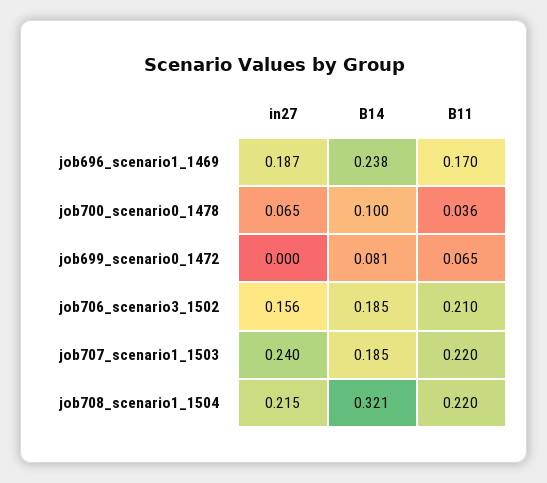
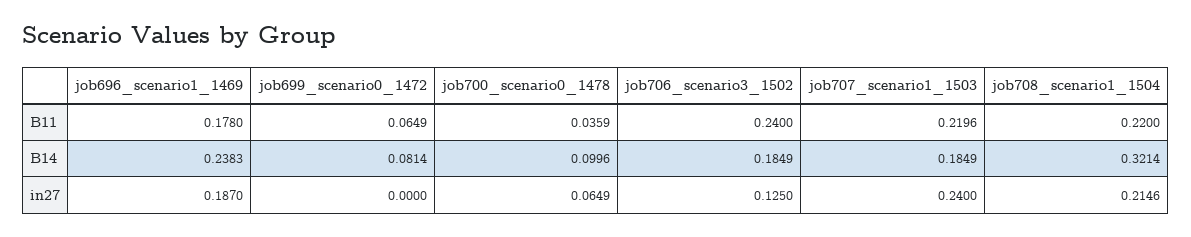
B11, job696_scenario1_1469: 0.17 -> 0.178
in27, job706_scenario3_1502: 0.156 -> 0.125
B11, job706_scenario3_1502: 0.21 -> 0.24

